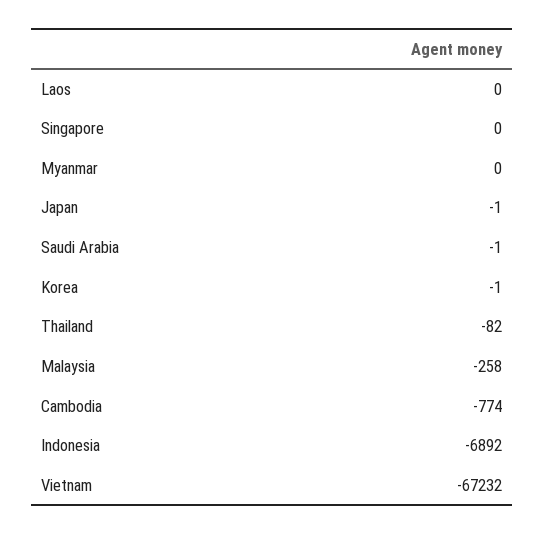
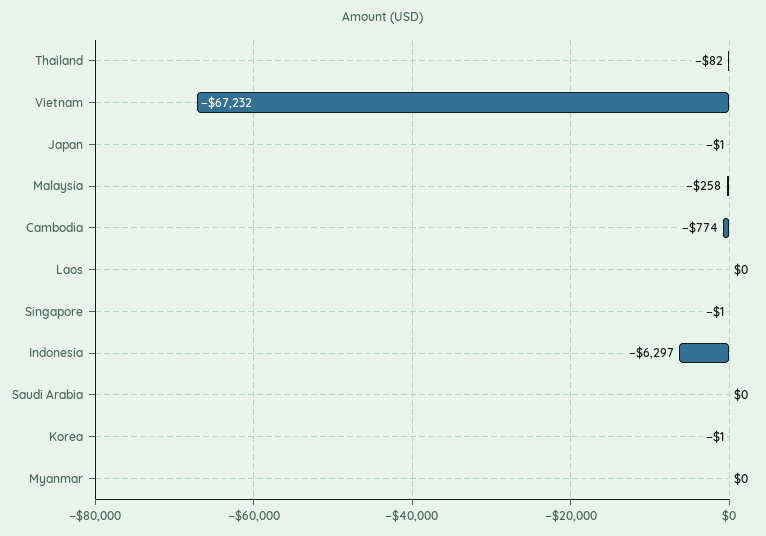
Singapore: 0 -> -1
Saudi Arabia: -1 -> 0
Indonesia: -6892 -> -6297

